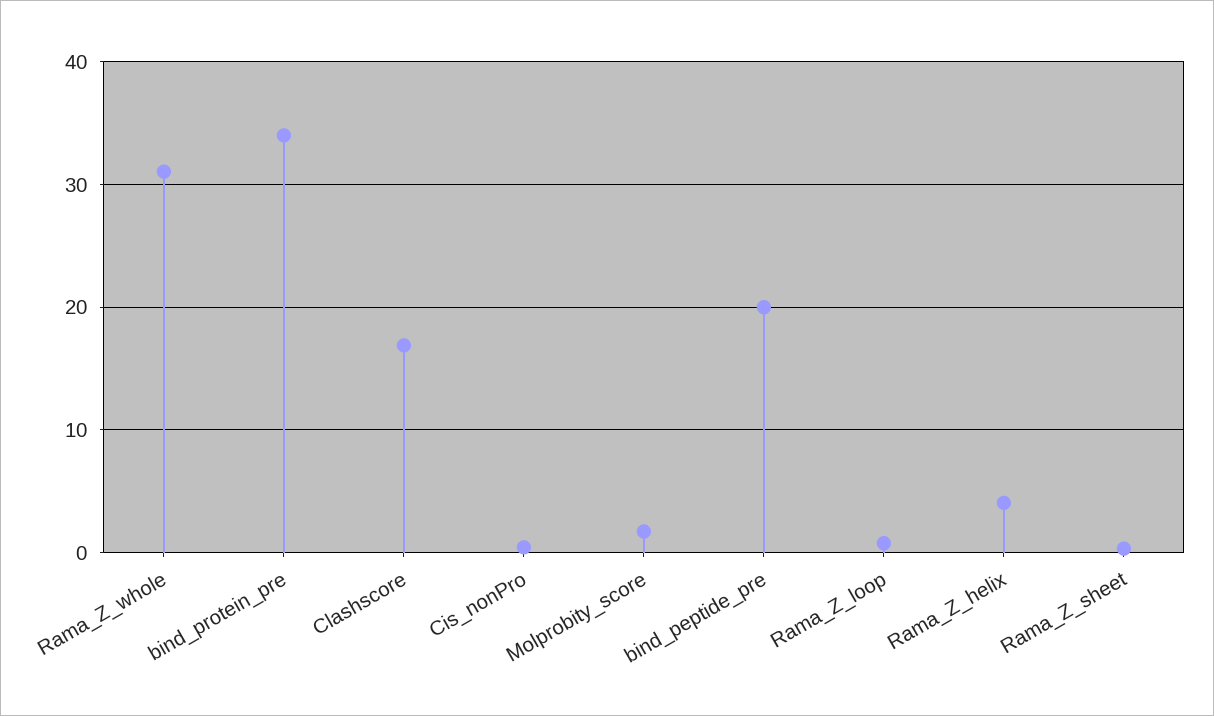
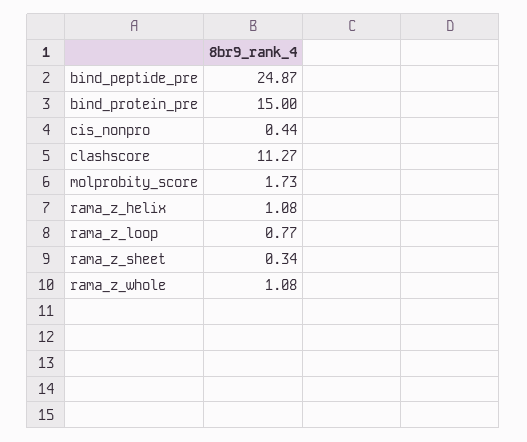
Rama_Z_whole: 31 -> 1.08
bind_protein_pre: 34 -> 15
Clashscore: 17 -> 11.27
bind_peptide_pre: 20 -> 24.87
Rama_Z_helix: 4 -> 1.08

